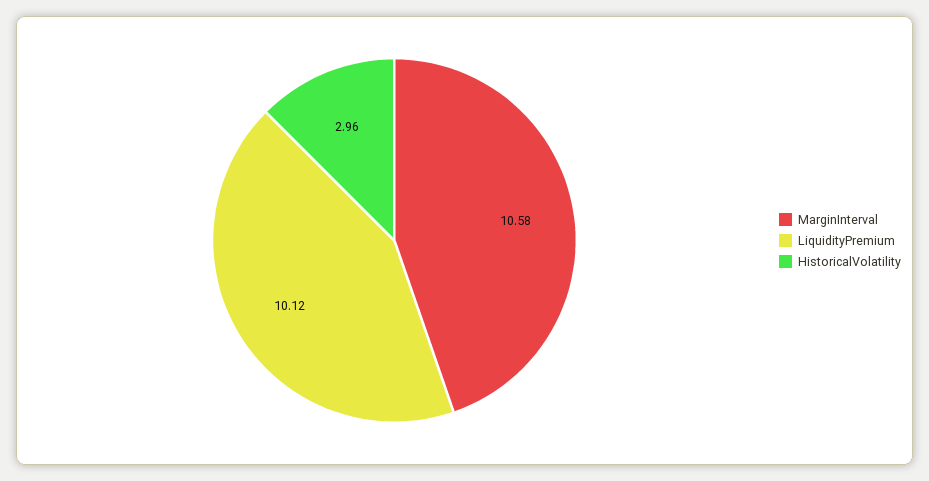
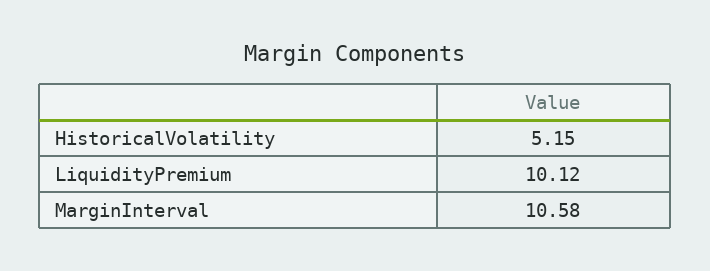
HistoricalVolatility: 2.96 -> 5.15

